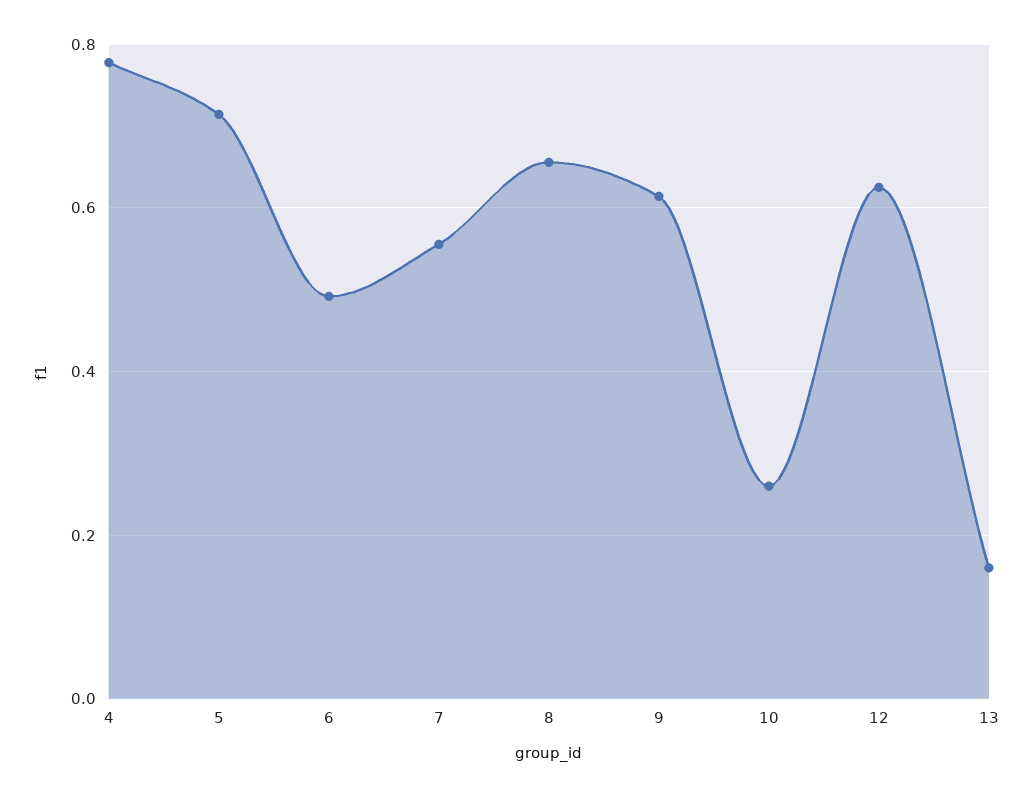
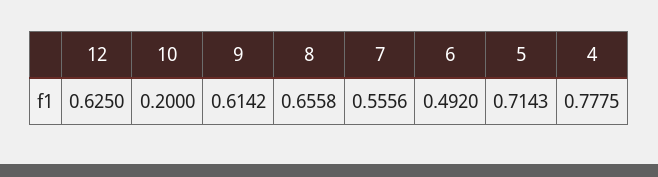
10: 0.26 -> 0.2
13: 0.16 -> none

